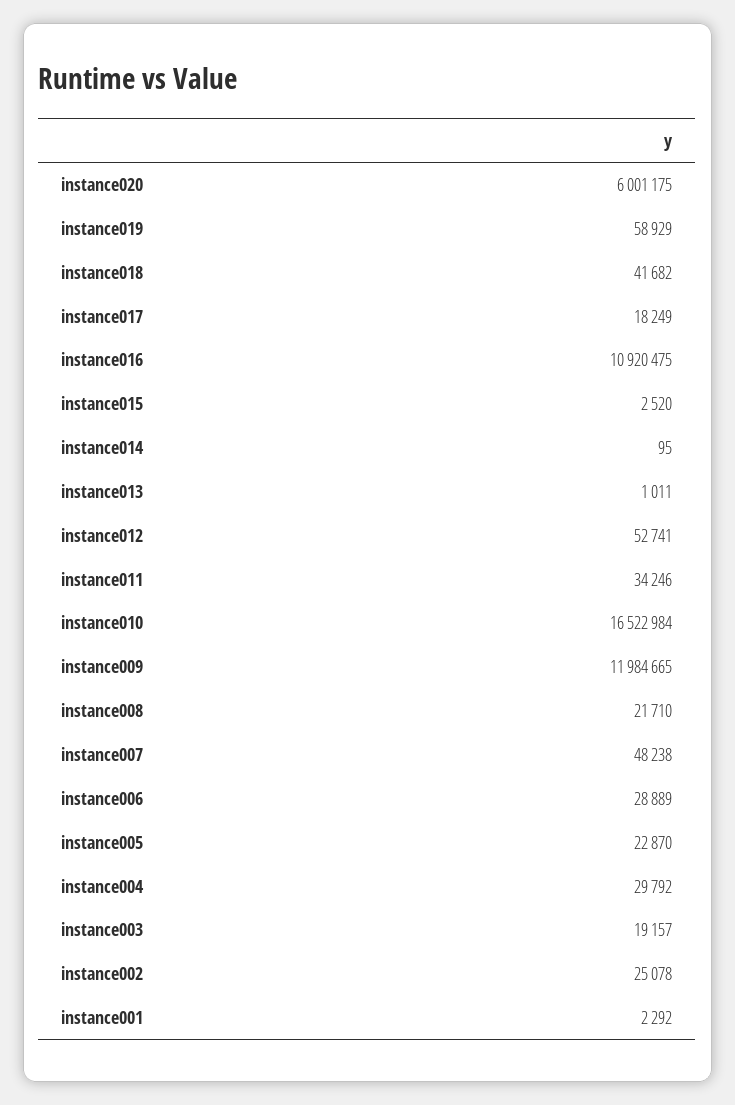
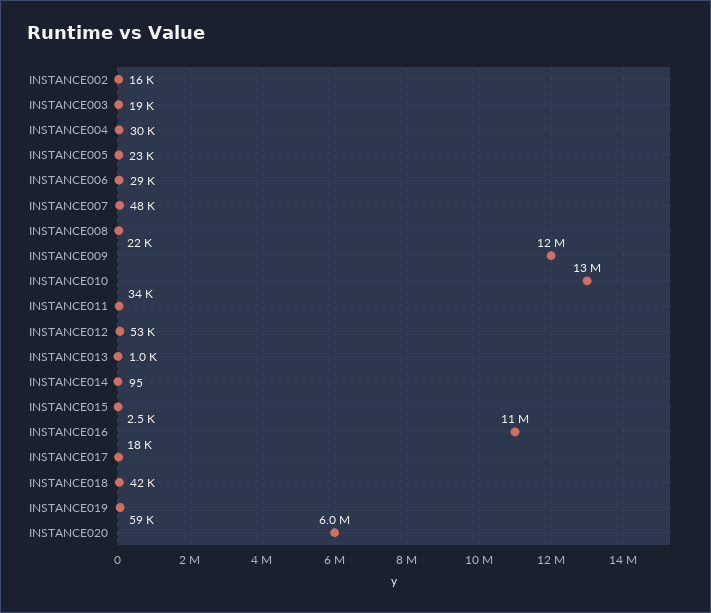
instance010: 16522984 -> 13000000
instance002: 25078 -> 16000
instance001: 2292 -> none

